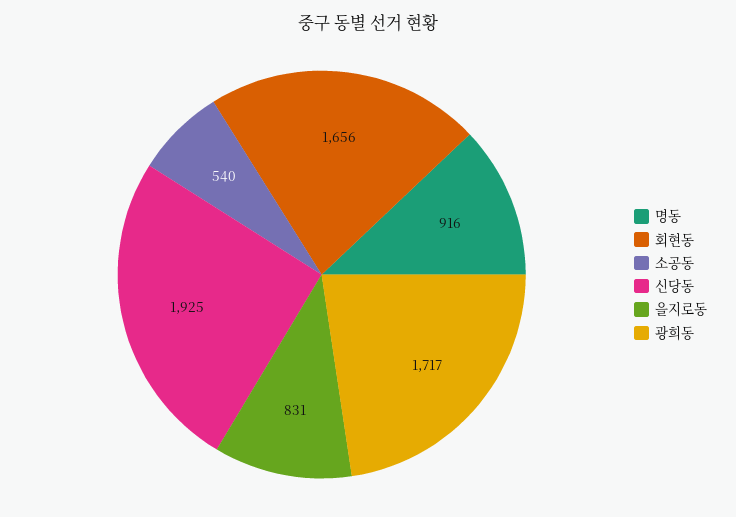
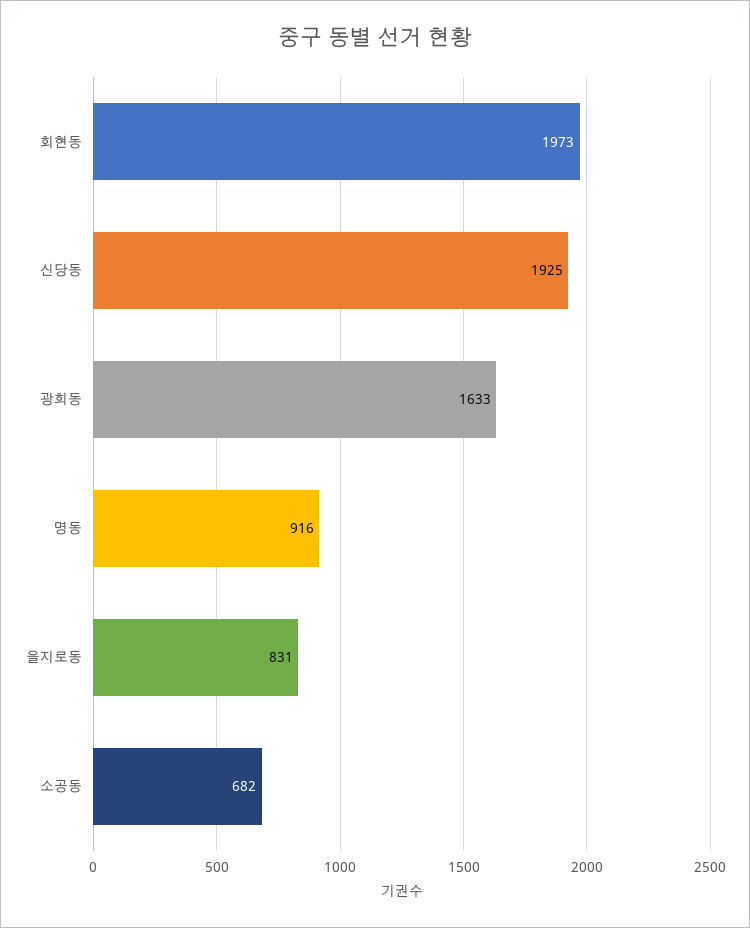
회현동: 1656 -> 1973
소공동: 540 -> 682
광희동: 1717 -> 1633

